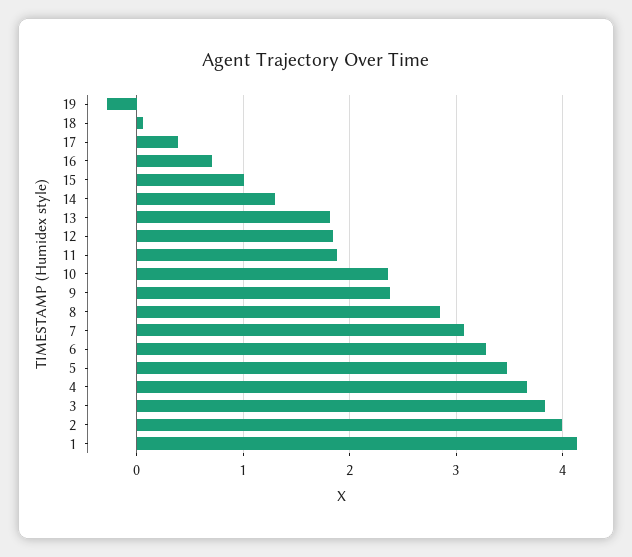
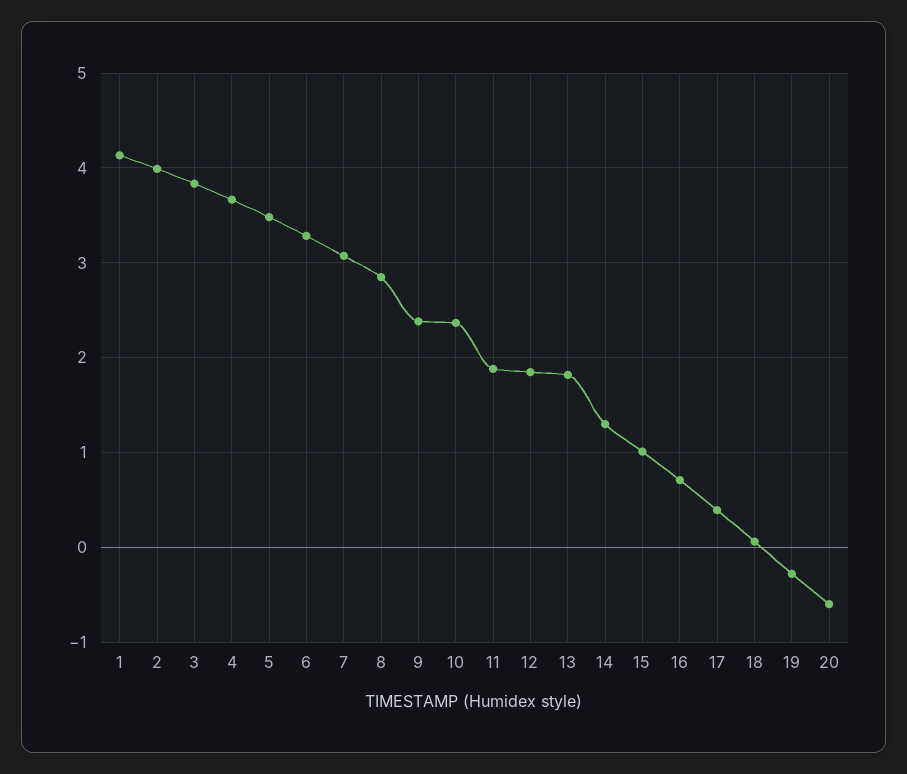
20: none -> -0.6

